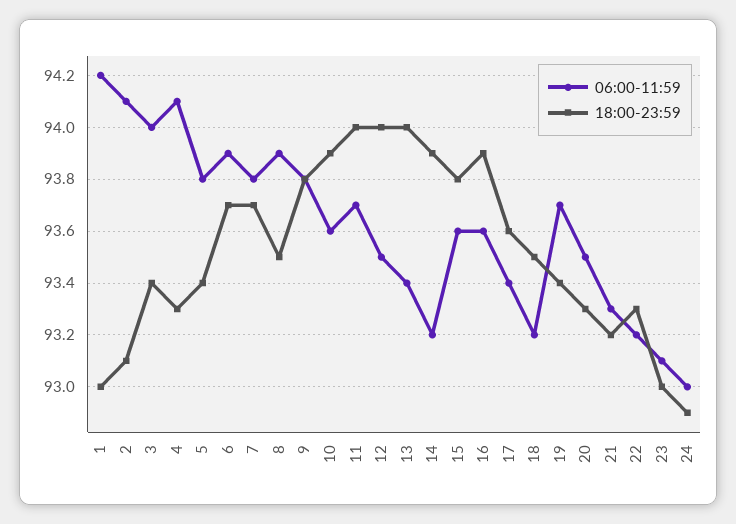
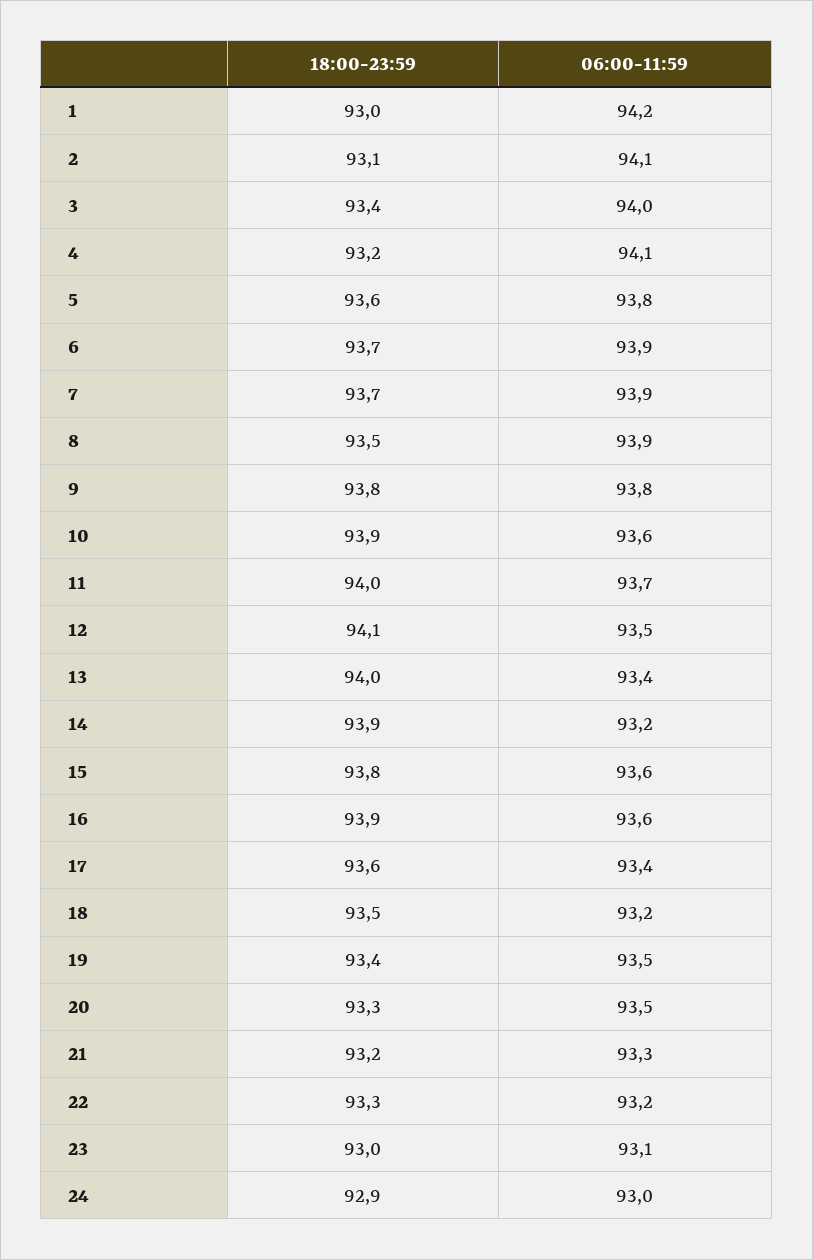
18:00-23:59, 4: 93.3 -> 93.2
18:00-23:59, 5: 93.4 -> 93.6
06:00-11:59, 7: 93.8 -> 93.9
18:00-23:59, 12: 94 -> 94.1
06:00-11:59, 19: 93.7 -> 93.5

